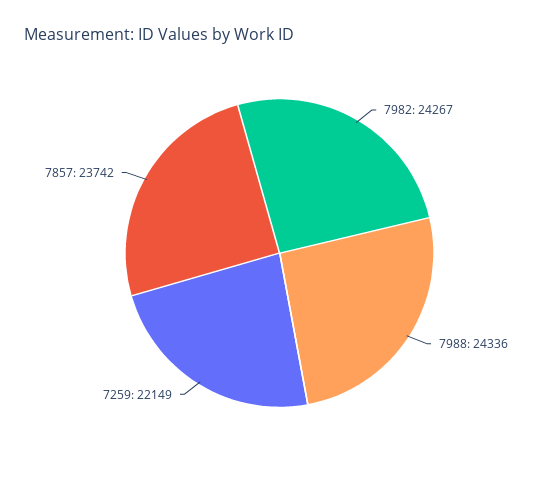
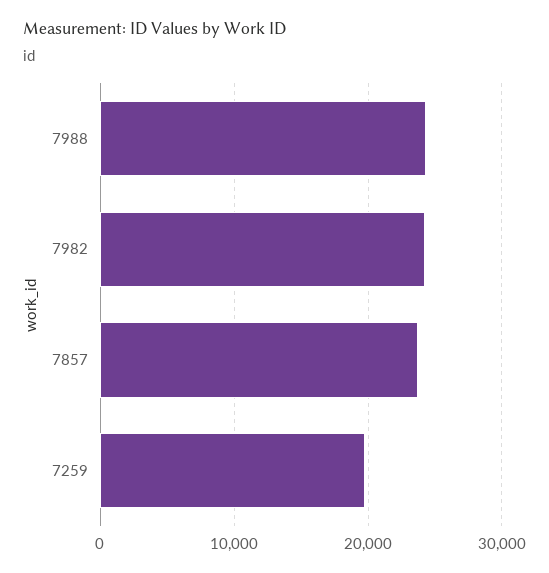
7259: 22149 -> 20000

